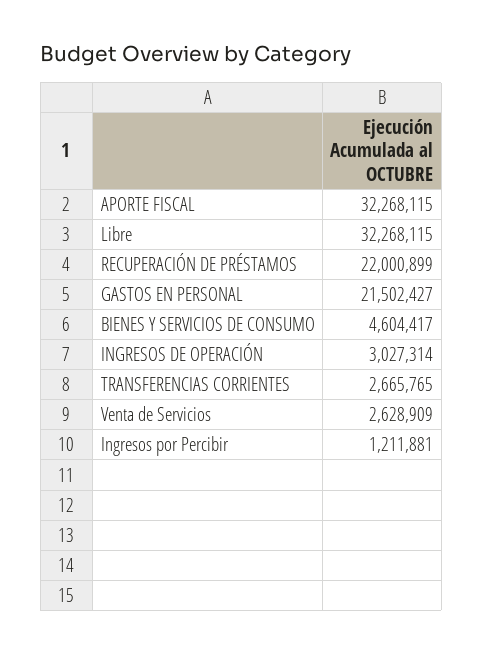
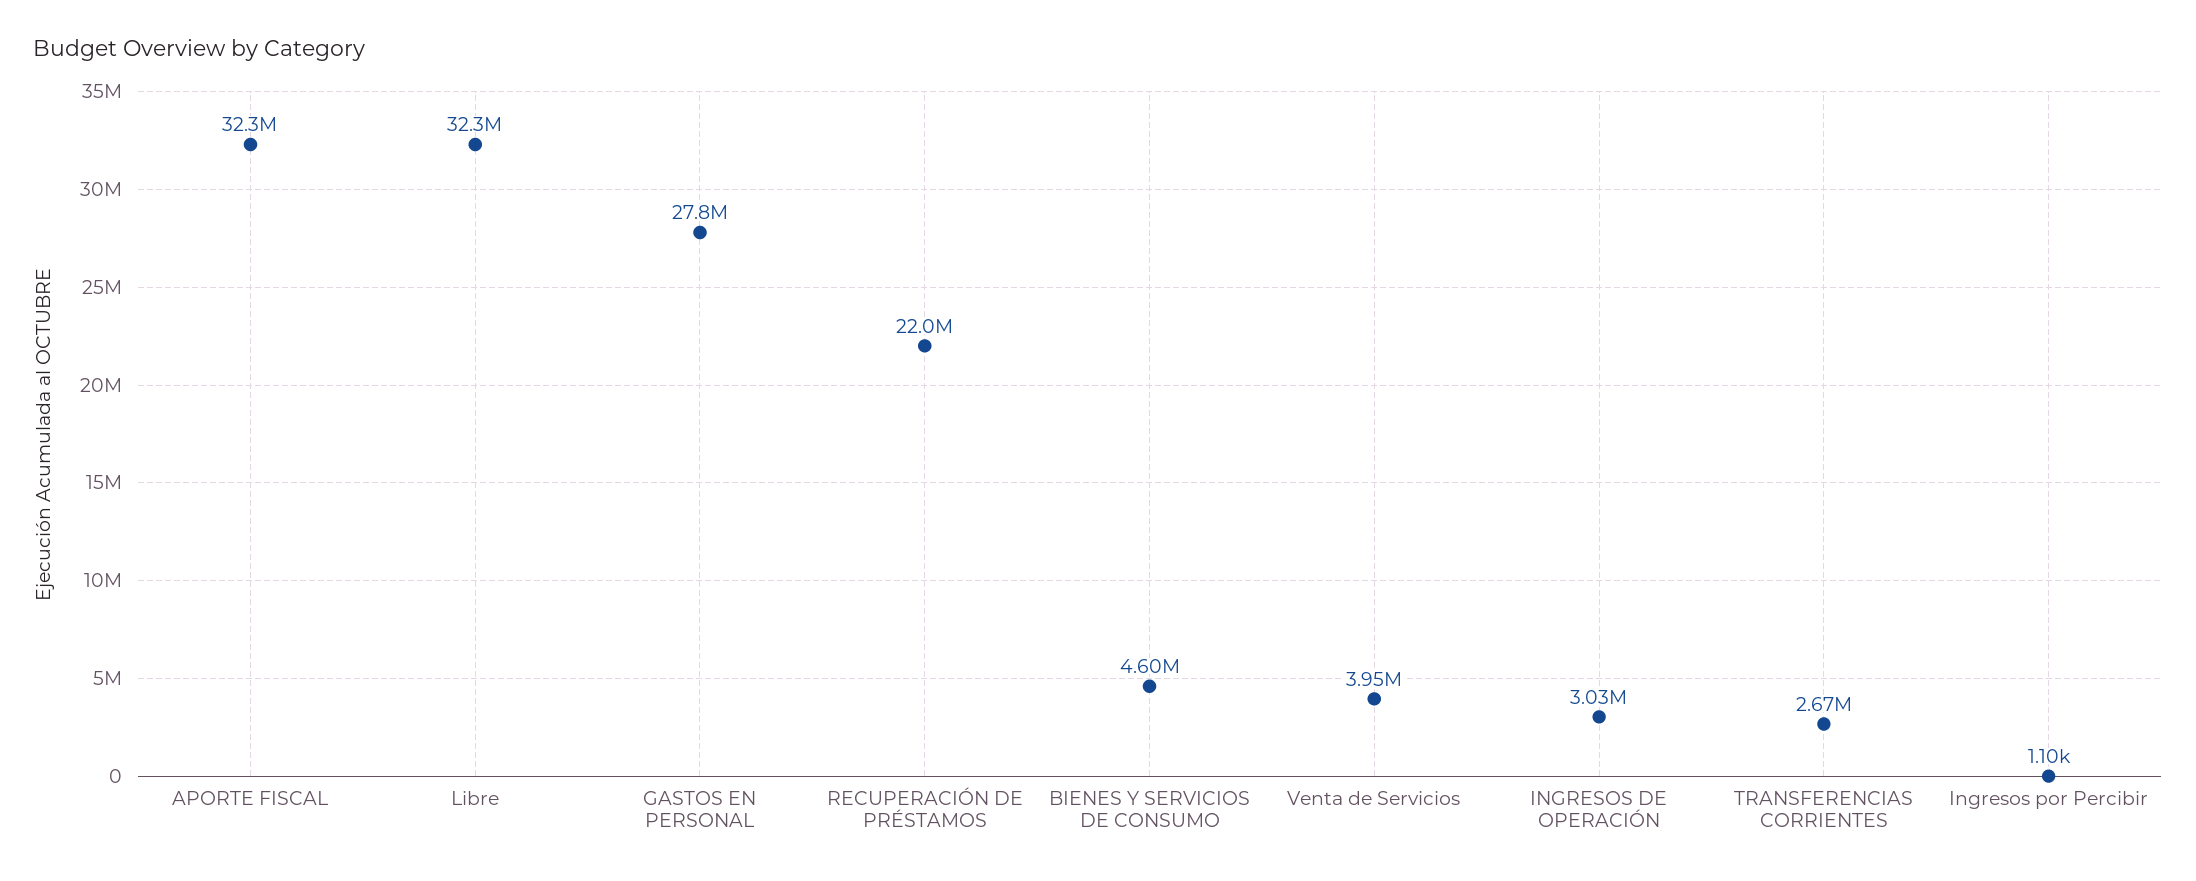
GASTOS EN PERSONAL: 21502427 -> 27800000
Venta de Servicios: 2628909 -> 3950000
Ingresos por Percibir: 1211881 -> 1100

